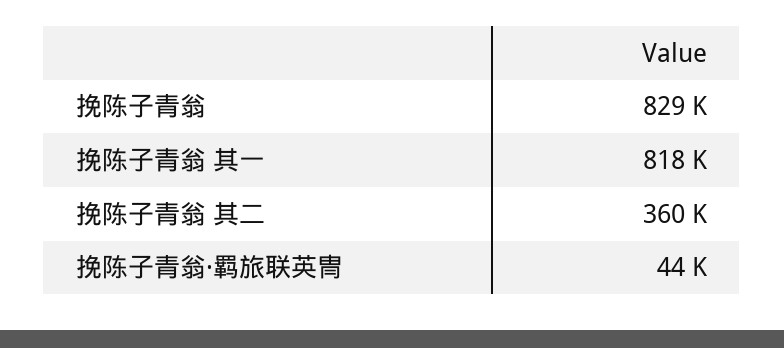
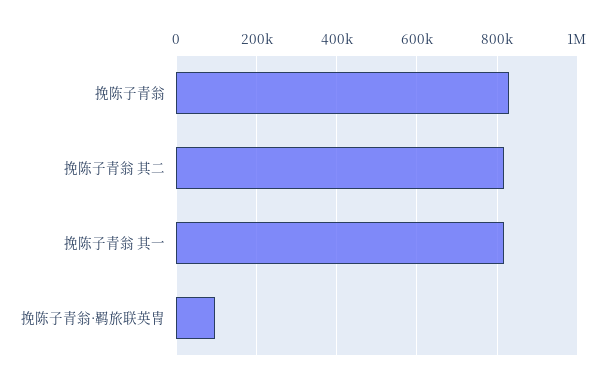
挽陈子青翁 其二: 360000 -> 820000
挽陈子青翁·羁旅联英冑: 44000 -> 100000

